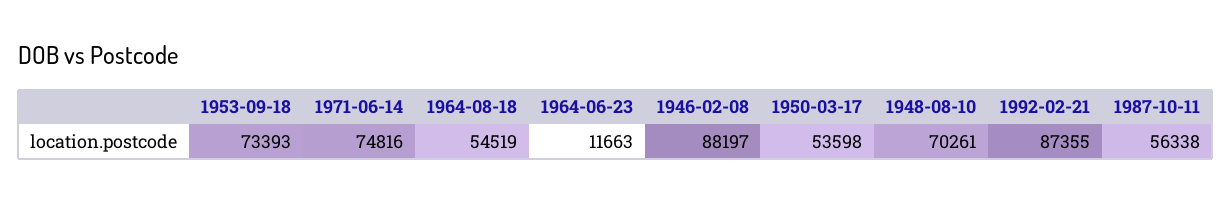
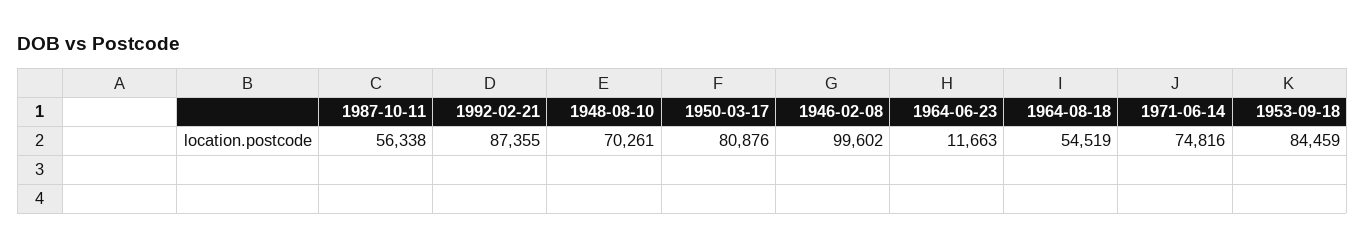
1953-09-18: 73393 -> 84459
1946-02-08: 88197 -> 99602
1950-03-17: 53598 -> 80876

